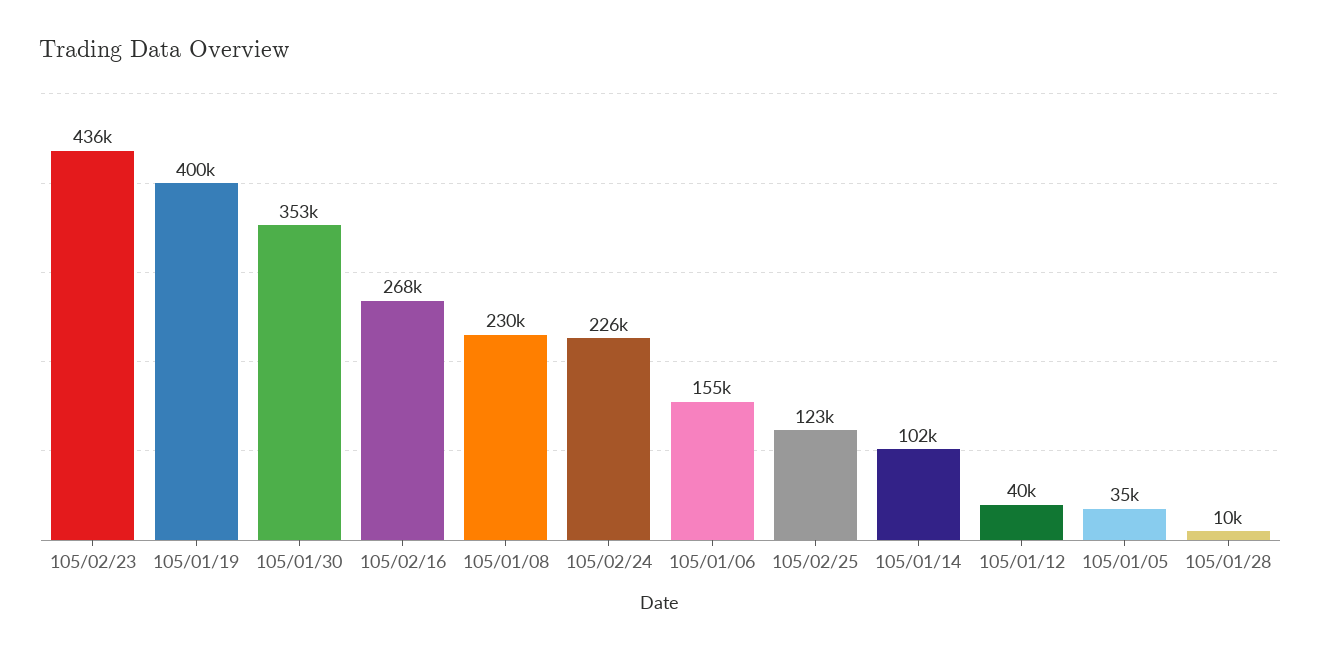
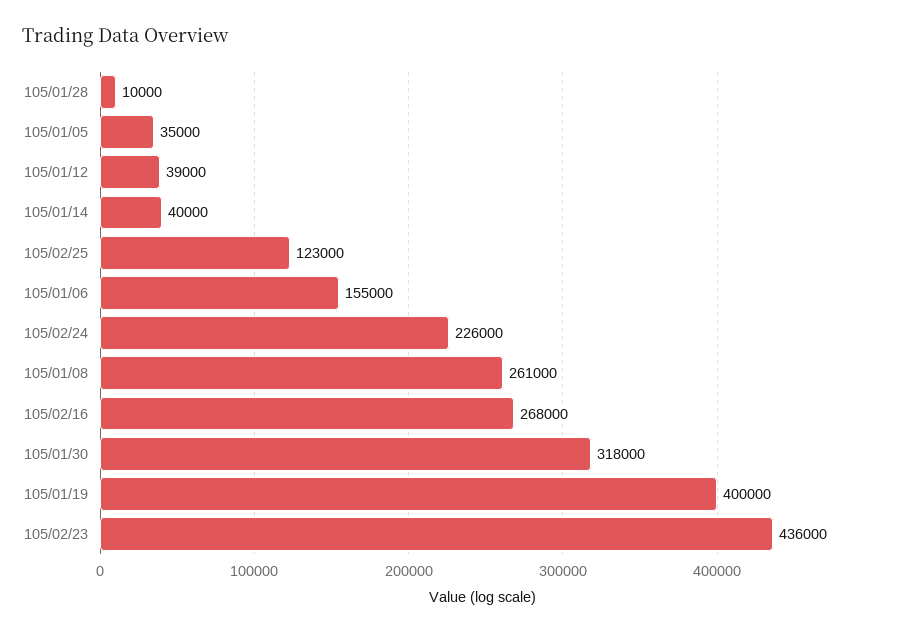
105/01/30: 353000 -> 318000
105/01/08: 230000 -> 261000
105/01/14: 102000 -> 40000
105/01/12: 40000 -> 39000

